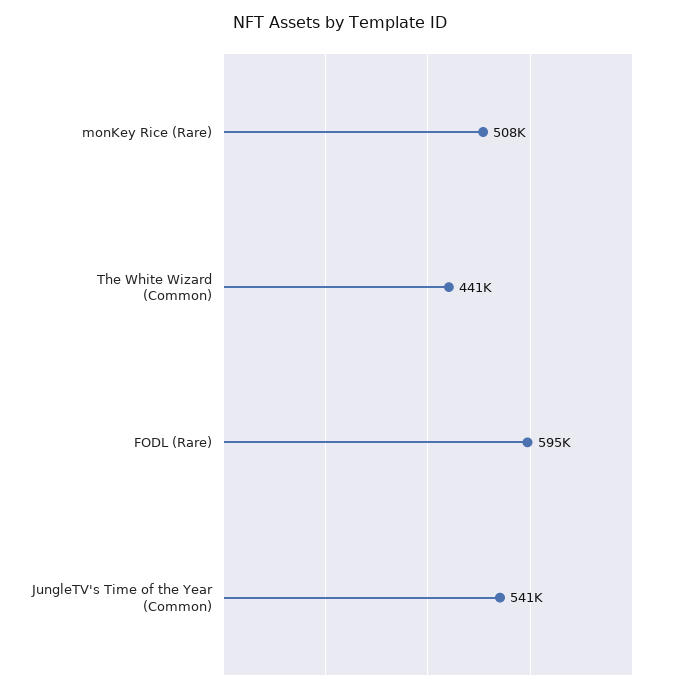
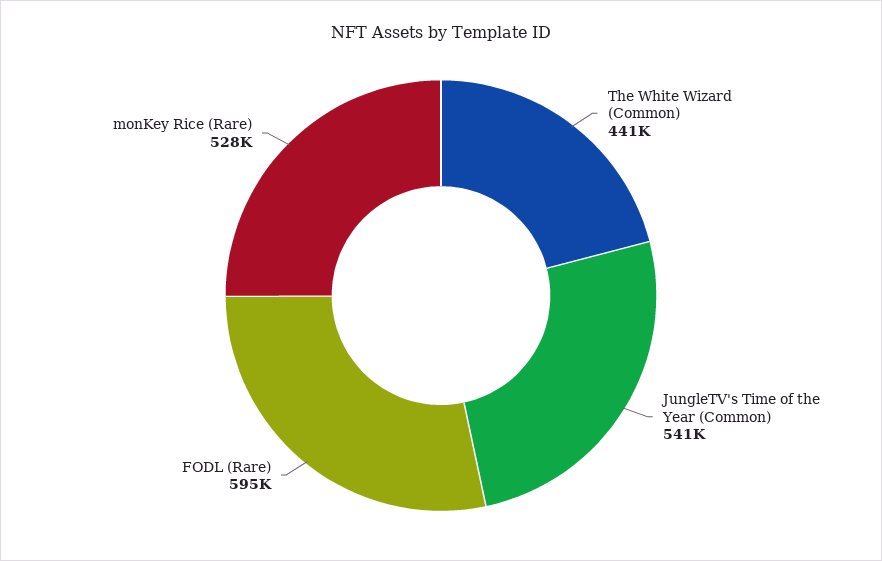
monKey Rice (Rare): 508000 -> 528000

